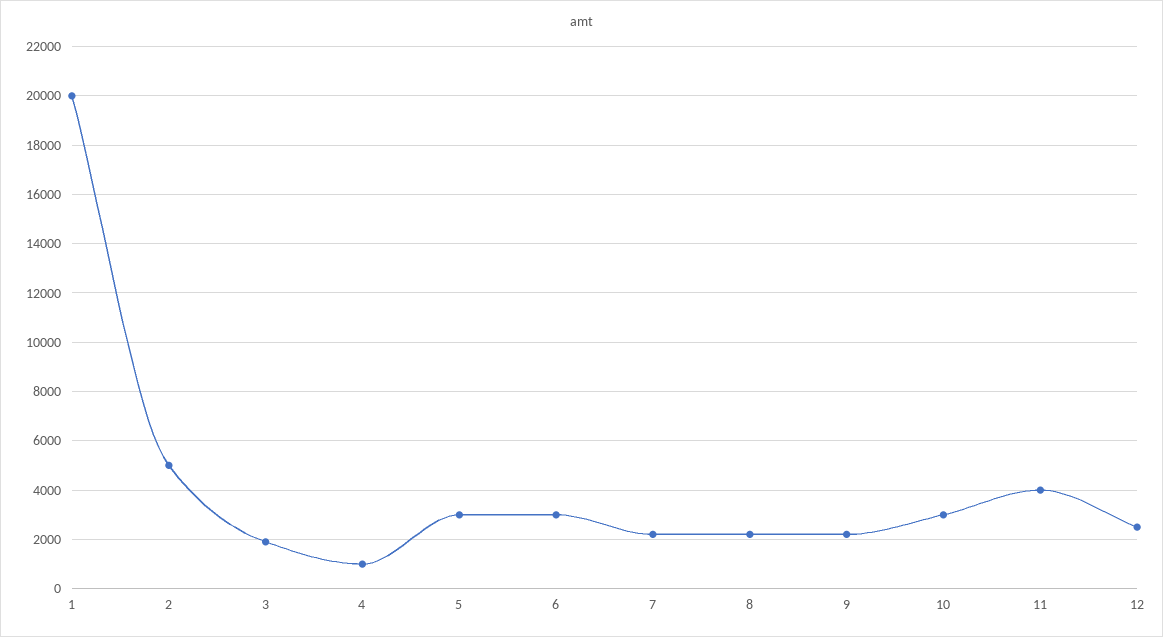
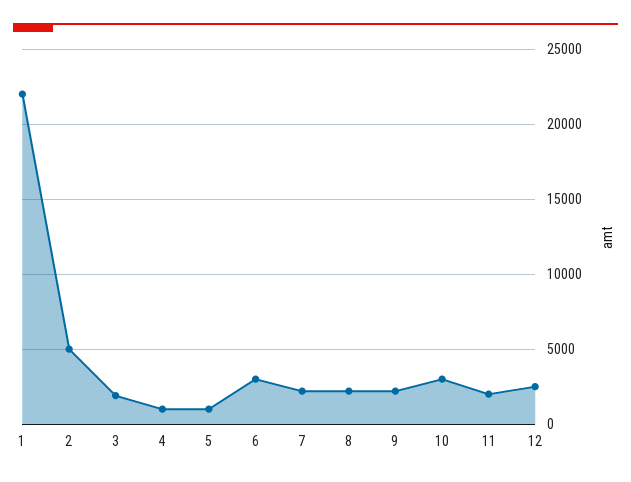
1: 20000 -> 22000
5: 3000 -> 1000
11: 4000 -> 2000

